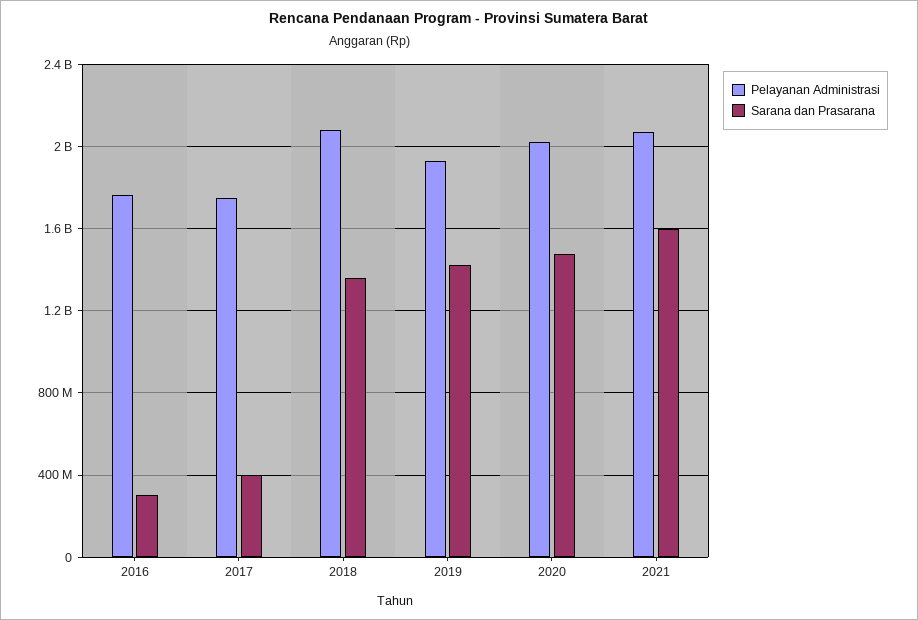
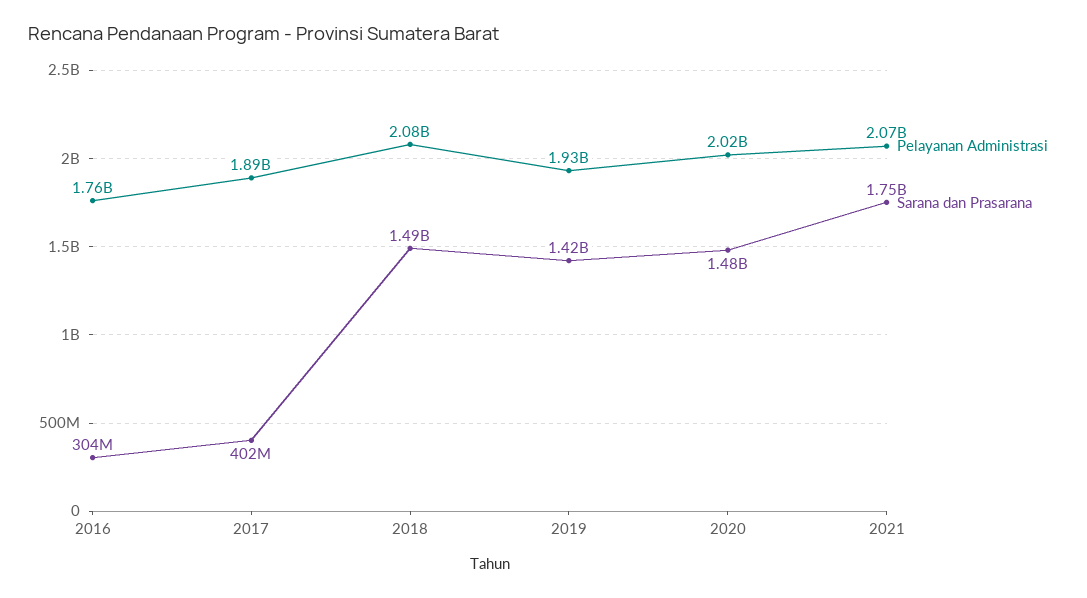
Pelayanan Administrasi, 2017: 1750000000 -> 1890000000
Sarana dan Prasarana, 2018: 1350000000 -> 1490000000
Sarana dan Prasarana, 2021: 1600000000 -> 1750000000

